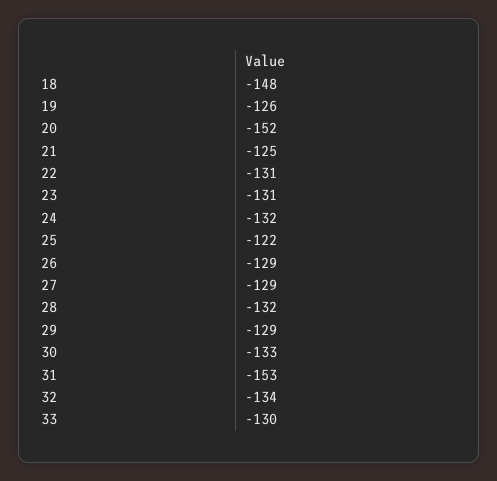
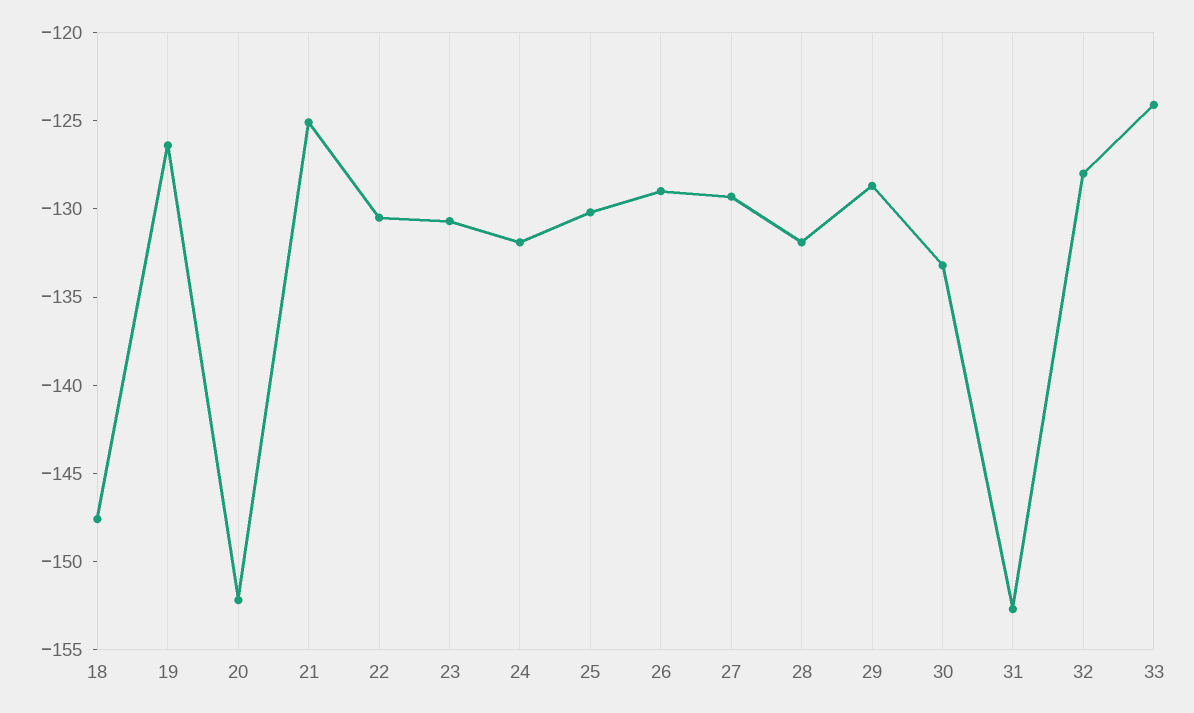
25: -122 -> -130
32: -134 -> -128
33: -130 -> -124

